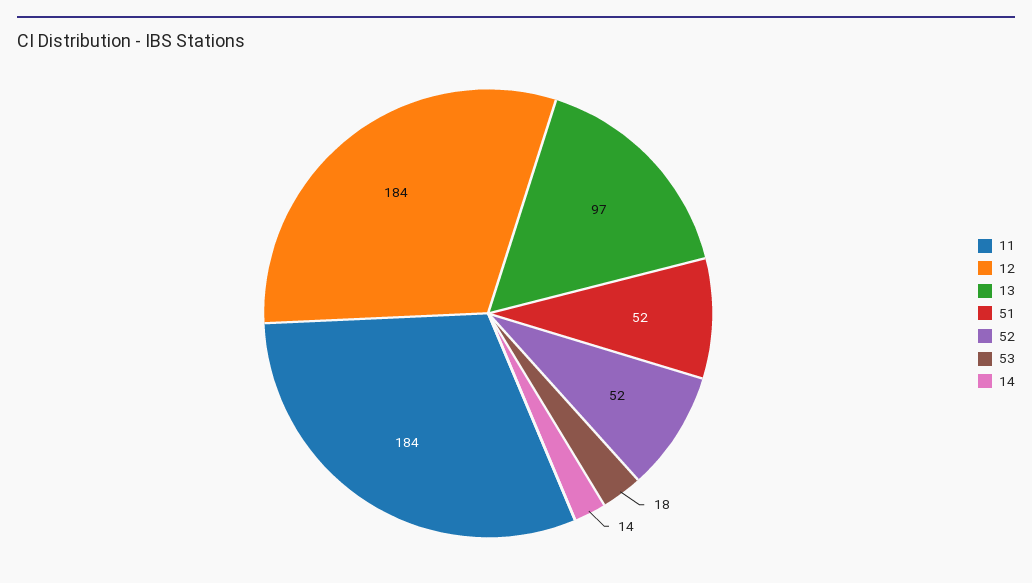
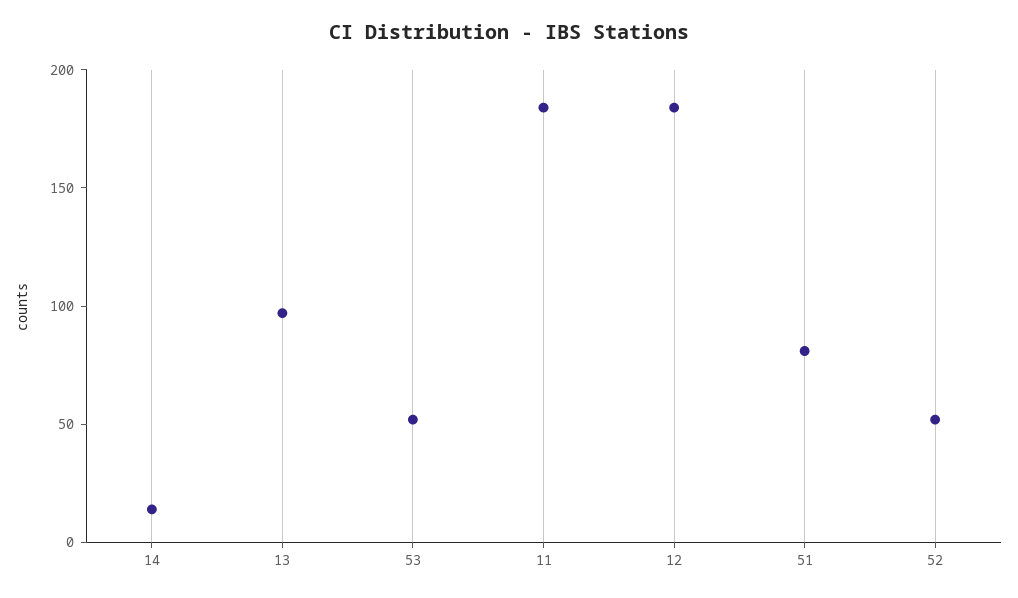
51: 52 -> 80
53: 18 -> 50

